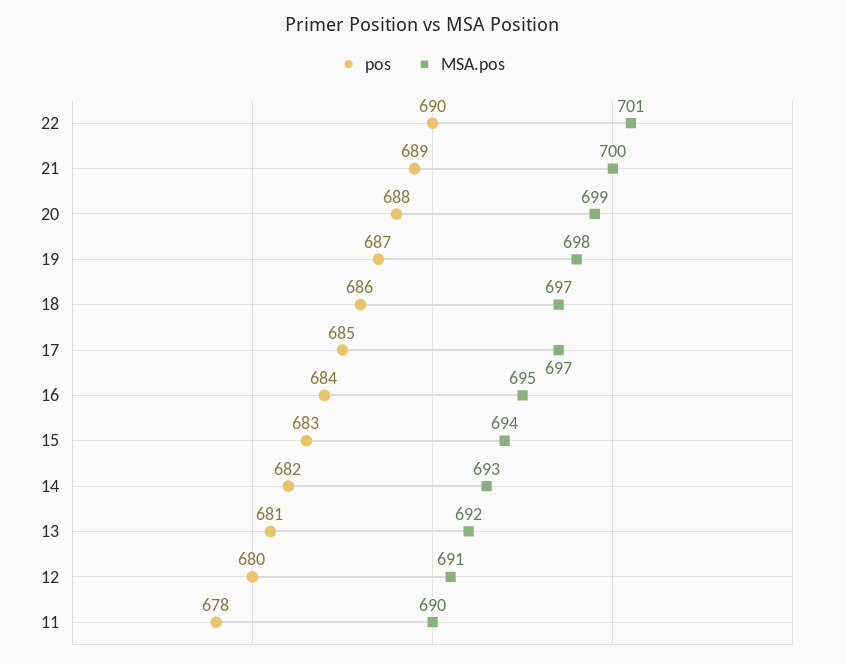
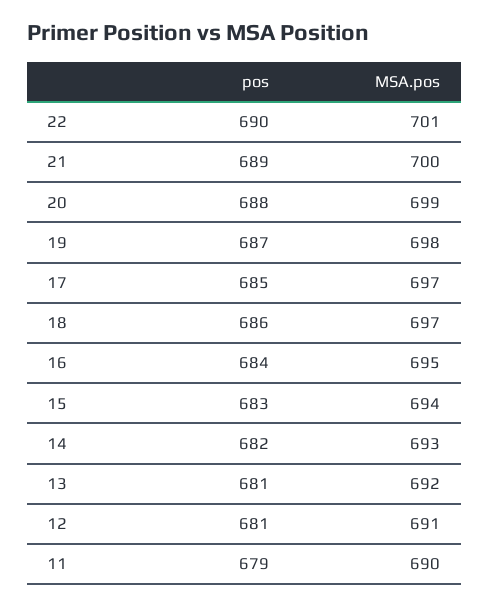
pos, 12: 680 -> 681
pos, 11: 678 -> 679

